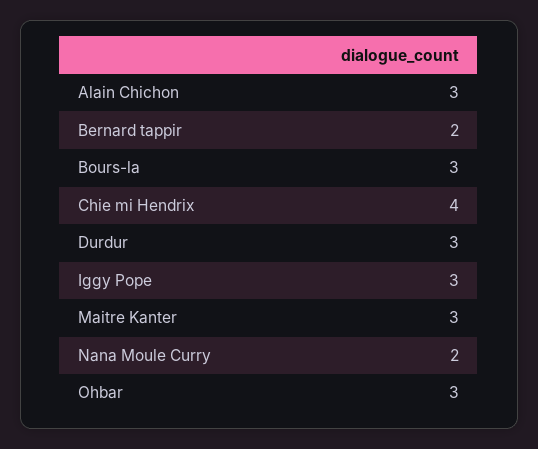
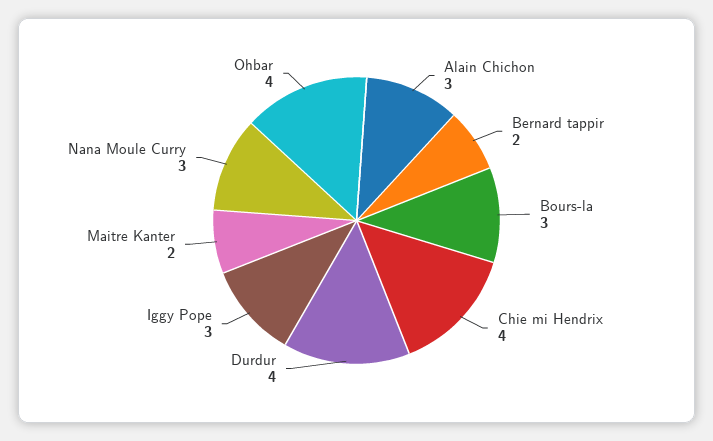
Durdur: 3 -> 4
Maitre Kanter: 3 -> 2
Nana Moule Curry: 2 -> 3
Ohbar: 3 -> 4

